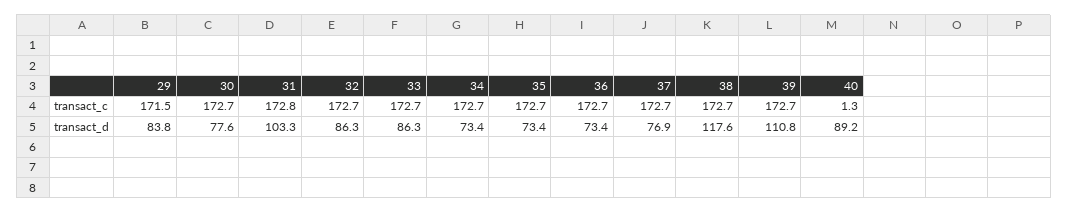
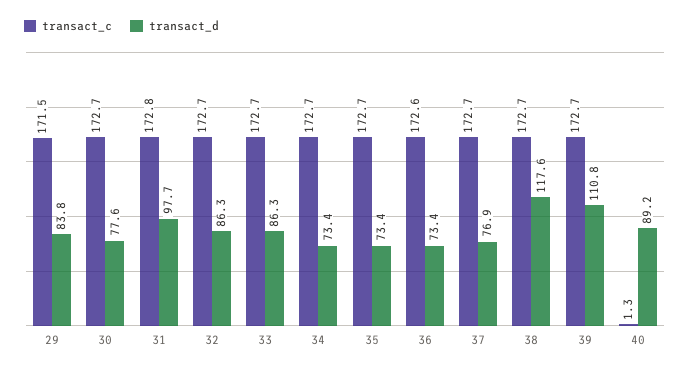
transact_c, 36: 172.7 -> 172.6
transact_d, 31: 103.3 -> 97.7

